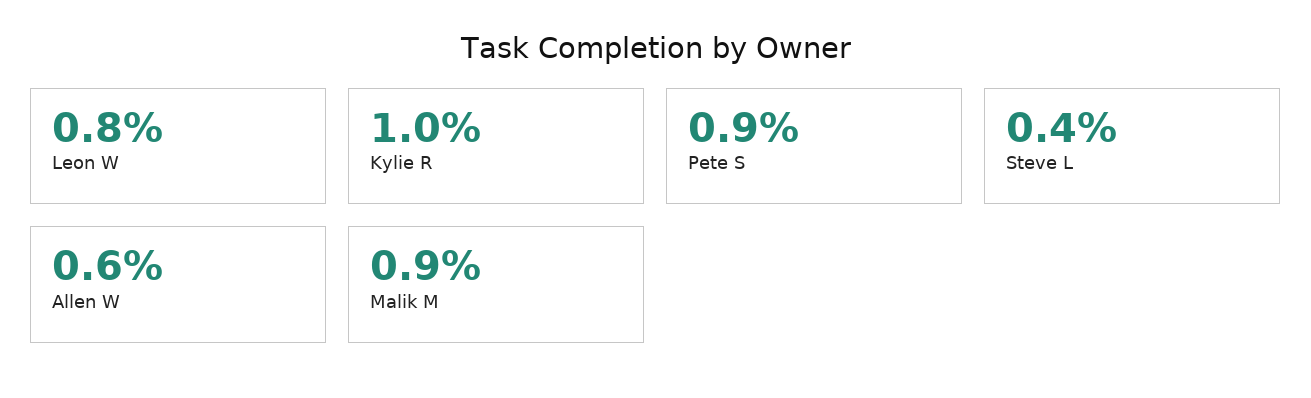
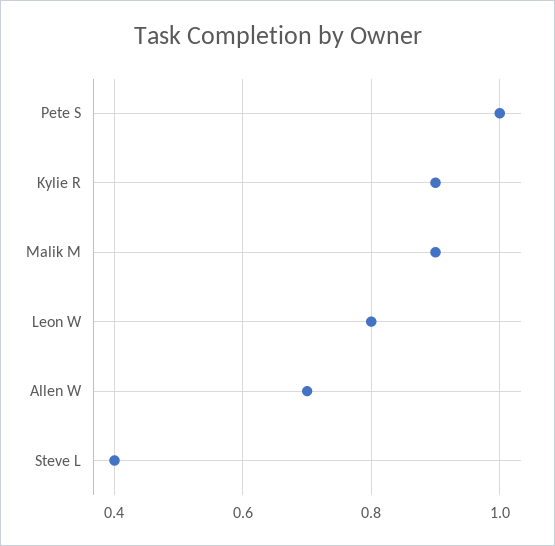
Kylie R: 1 -> 0.9
Pete S: 0.9 -> 1
Allen W: 0.6 -> 0.7

